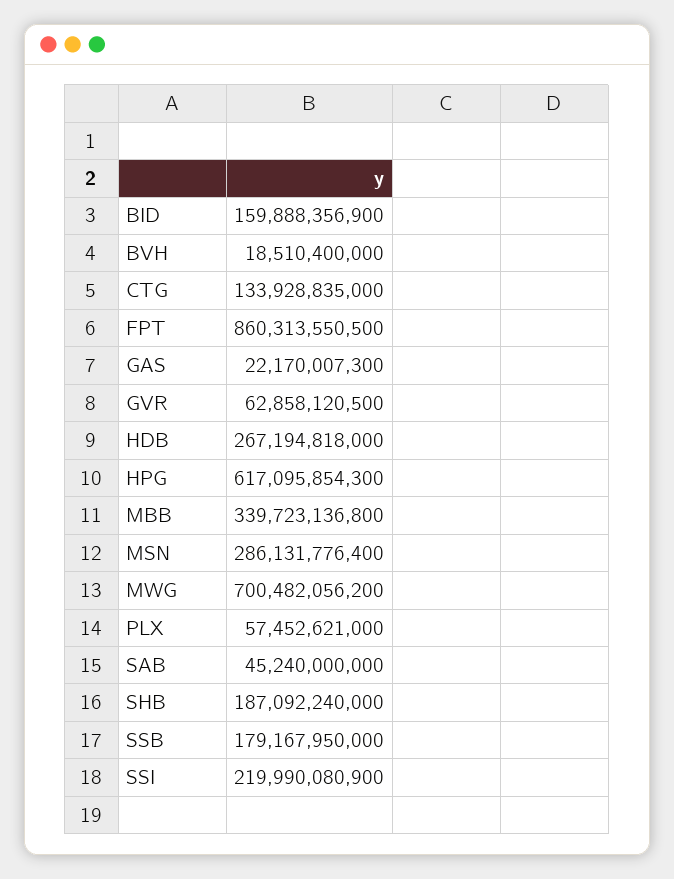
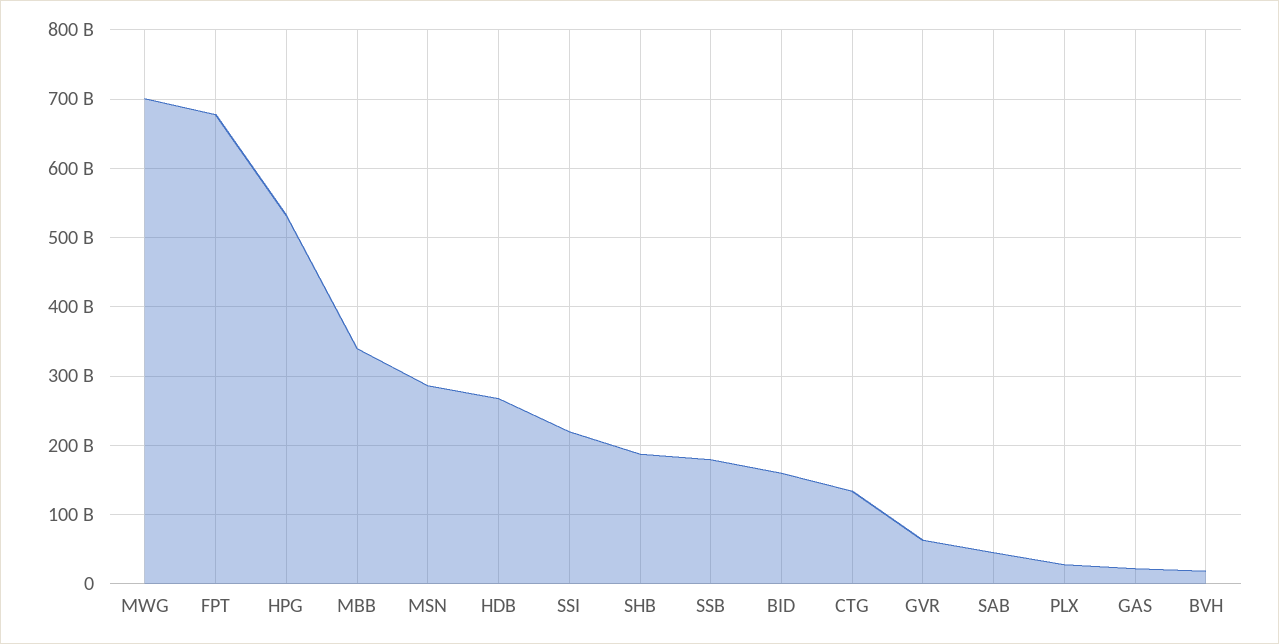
FPT: 860313550500 -> 680000000000
HPG: 617095854300 -> 530000000000
PLX: 57452621000 -> 30000000000

